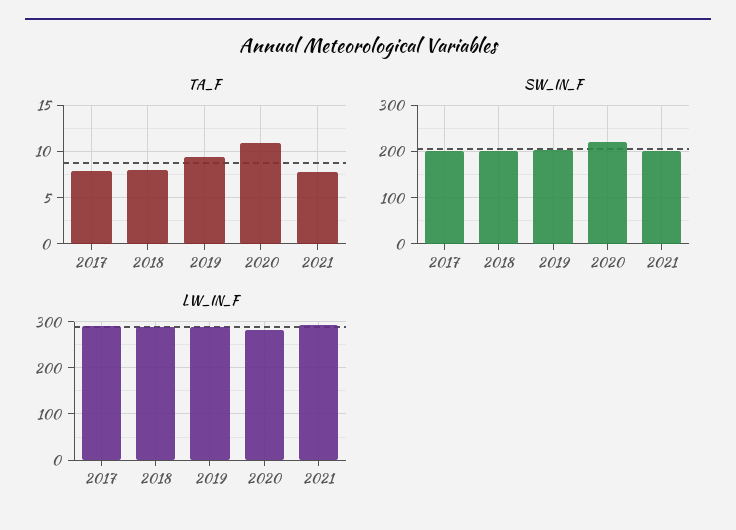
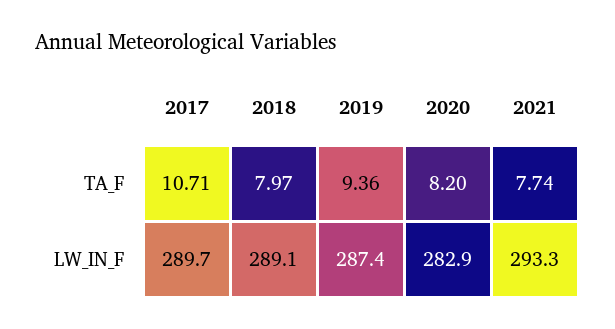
TA_F, 2017: 8 -> 10.71
TA_F, 2020: 11 -> 8.2
SW_IN_F, 2017: 200 -> none
SW_IN_F, 2018: 200 -> none
SW_IN_F, 2019: 200 -> none
SW_IN_F, 2020: 220 -> none
SW_IN_F, 2021: 200 -> none

